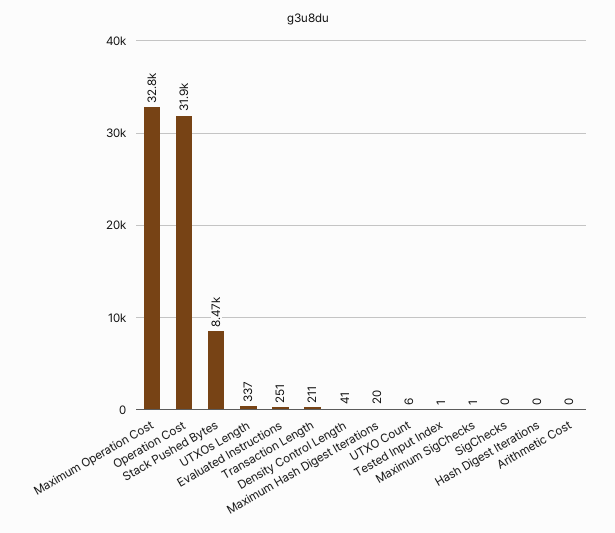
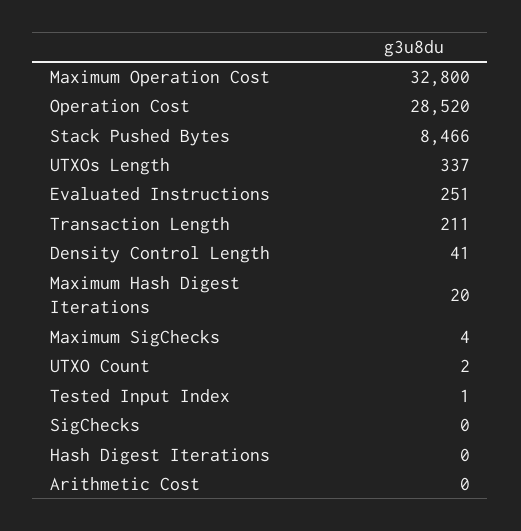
Operation Cost: 31900 -> 28520
UTXO Count: 6 -> 2
Maximum SigChecks: 1 -> 4

